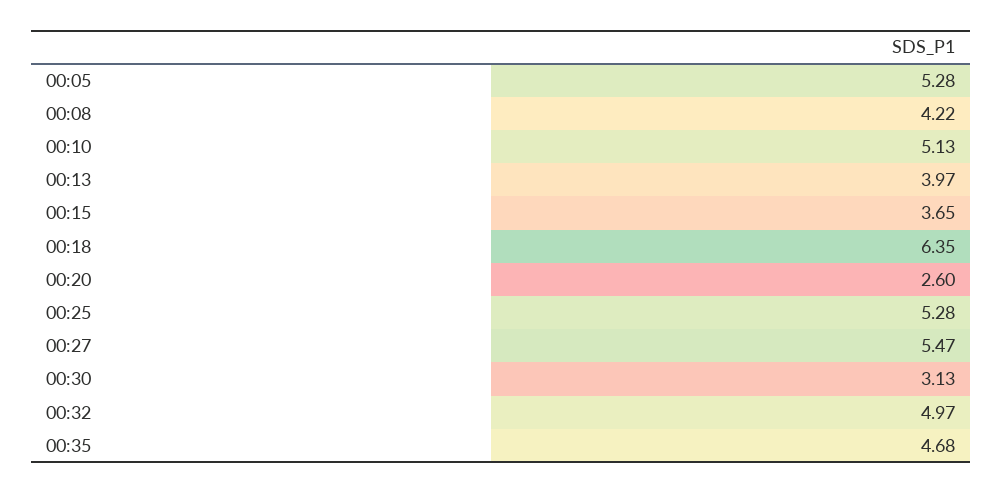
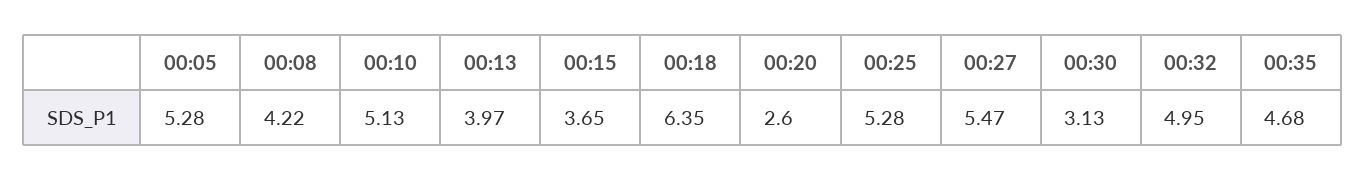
00:32: 4.97 -> 4.95

